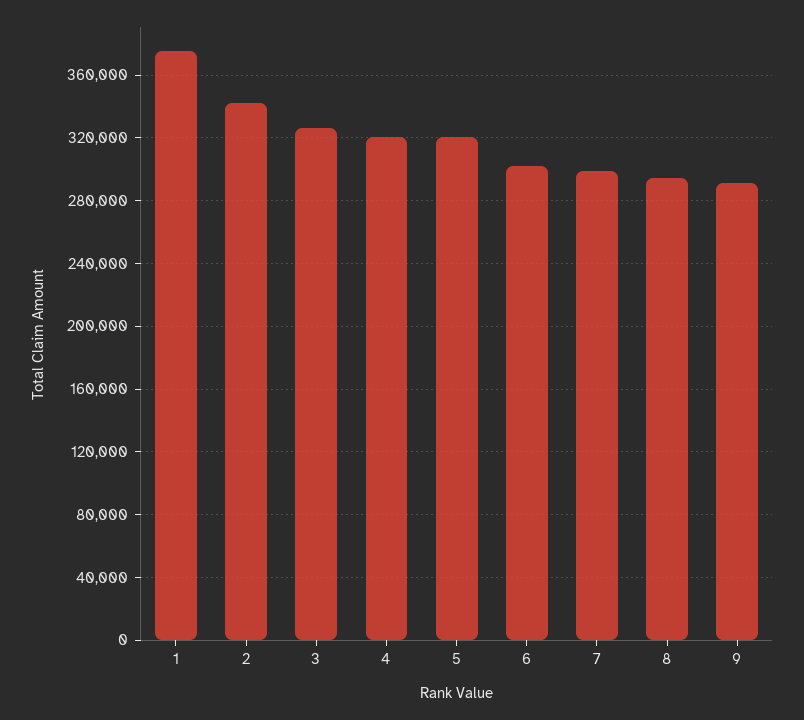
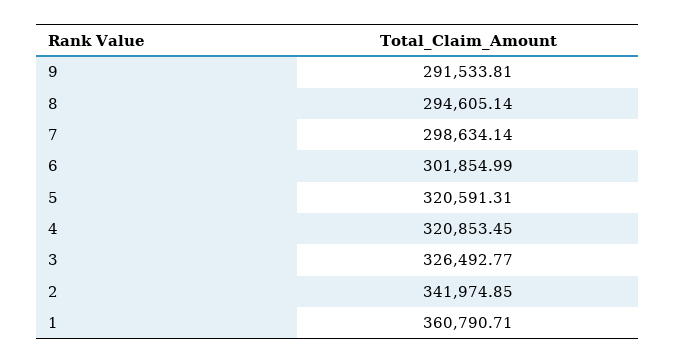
1: 375000 -> 360790.71

